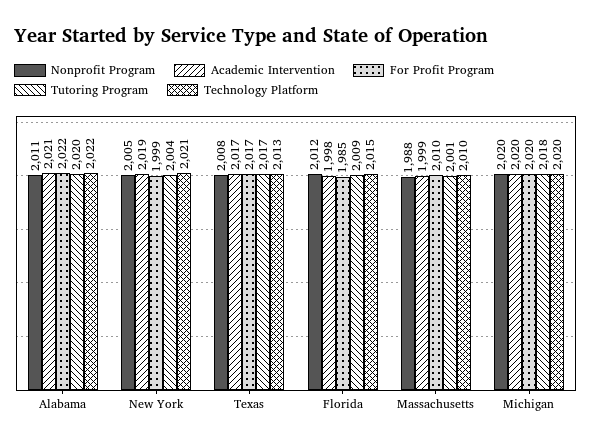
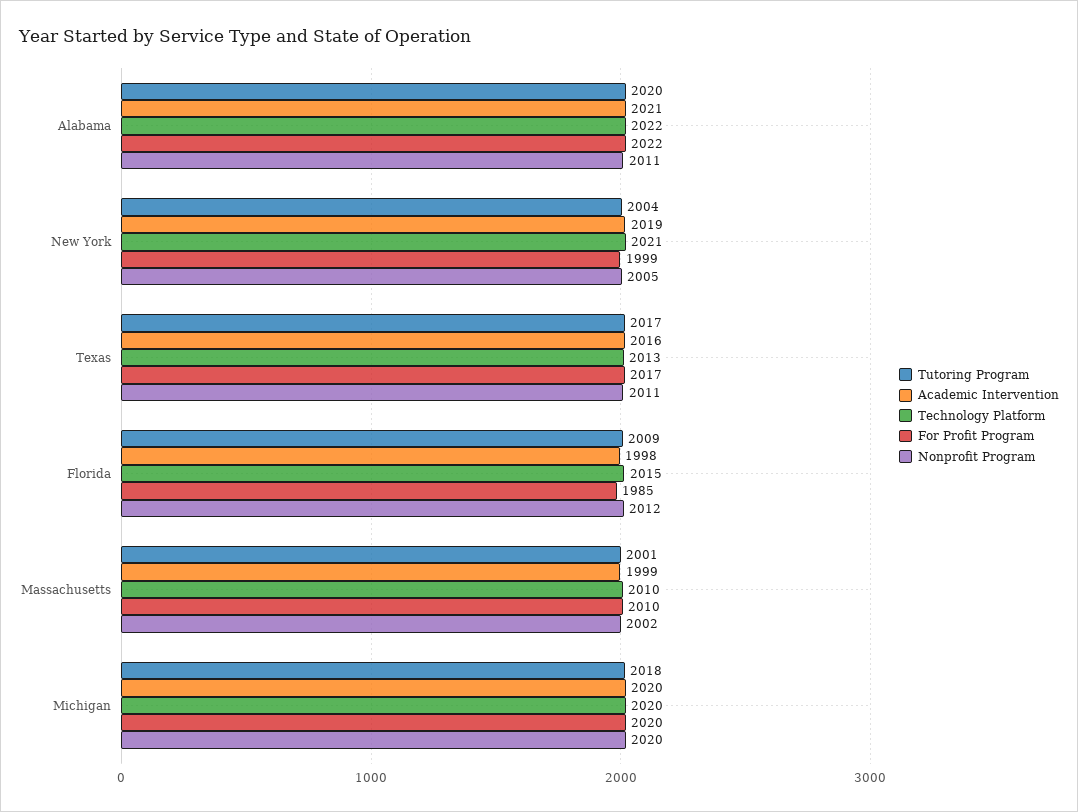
Nonprofit Program, Texas: 2008 -> 2011
Academic Intervention, Texas: 2017 -> 2016
Nonprofit Program, Massachusetts: 1988 -> 2002

